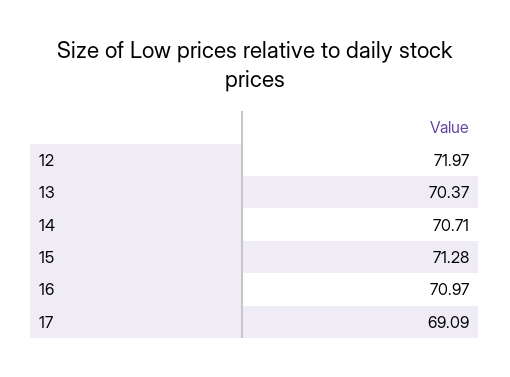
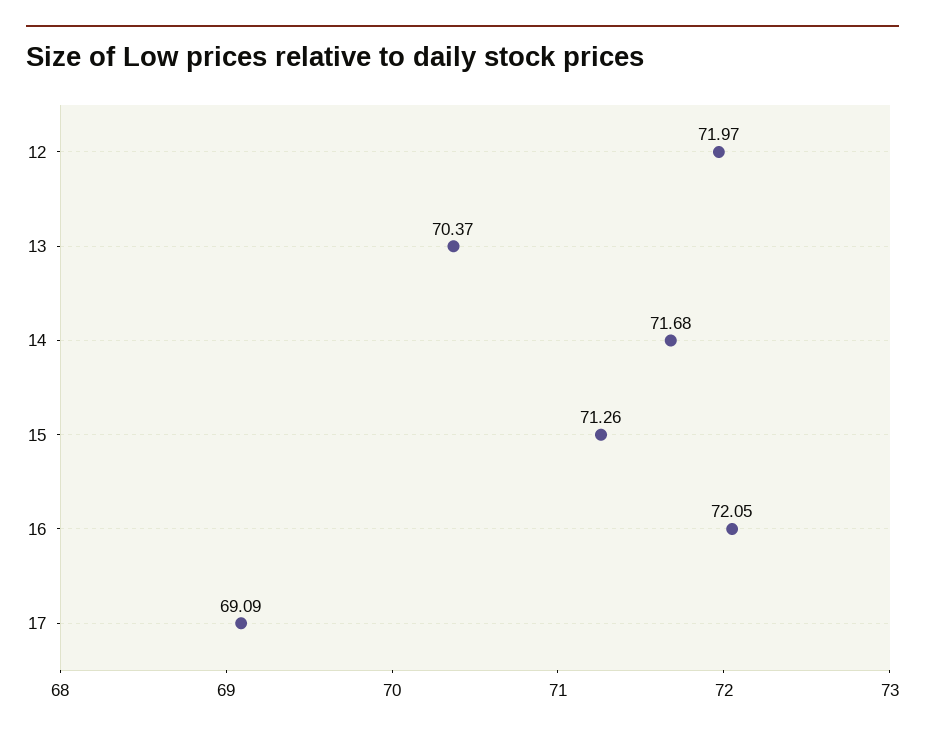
14: 70.71 -> 71.68
15: 71.28 -> 71.26
16: 70.97 -> 72.05

